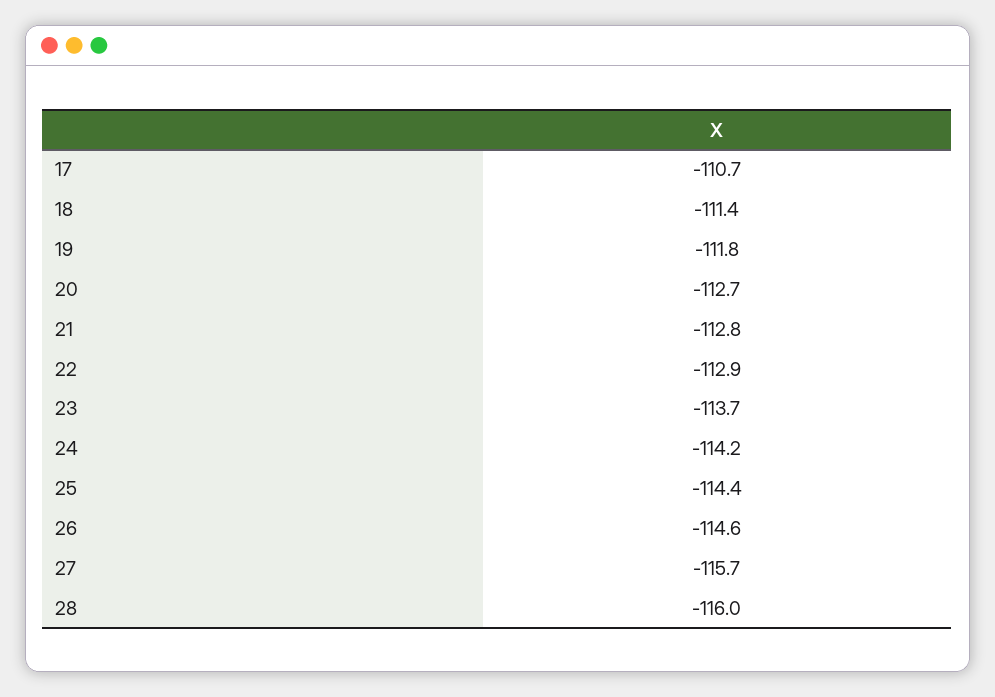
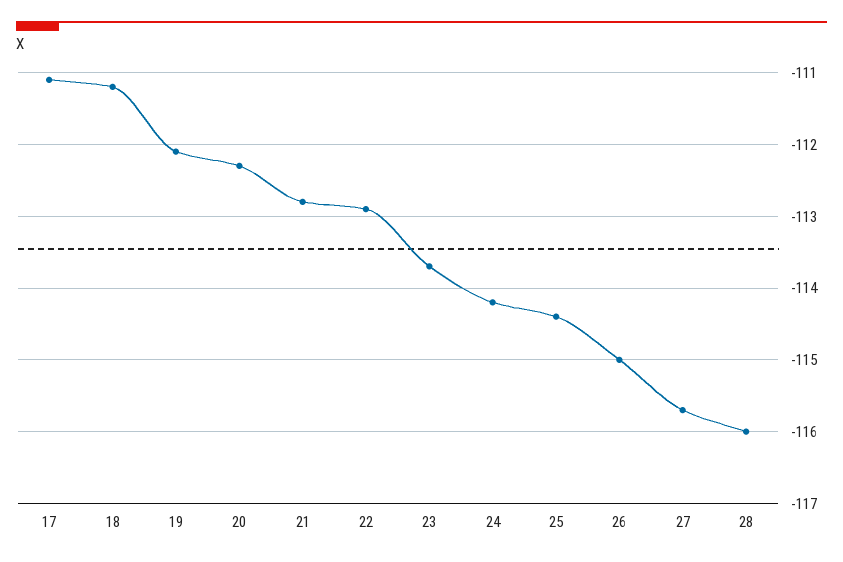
17: -110.7 -> -111.1
18: -111.4 -> -111.2
19: -111.8 -> -112.1
20: -112.7 -> -112.3
26: -114.6 -> -115

